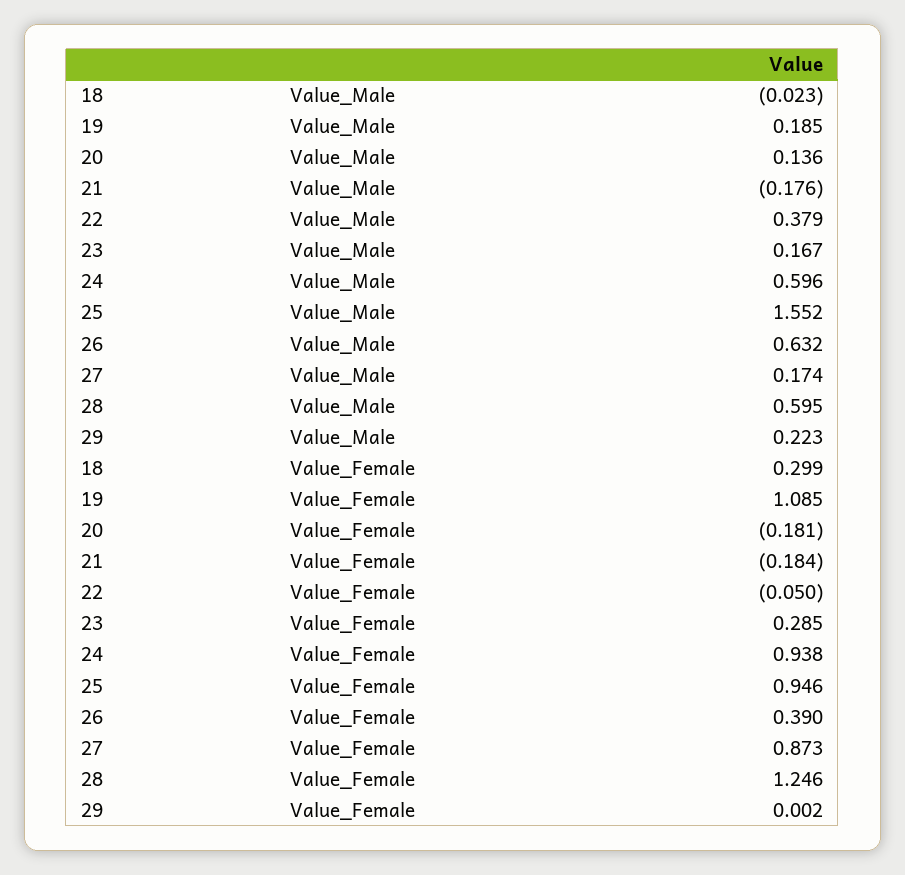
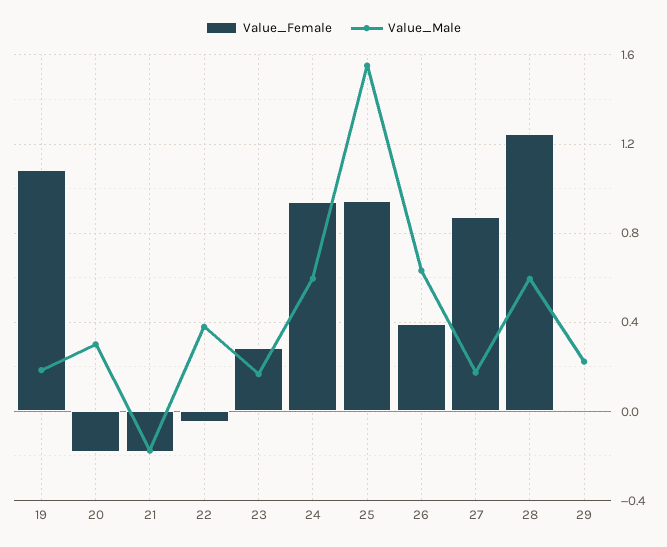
Value_Male, 18: -0.023 -> none
Value_Male, 20: 0.136 -> 0.3
Value_Female, 18: 0.299 -> none

